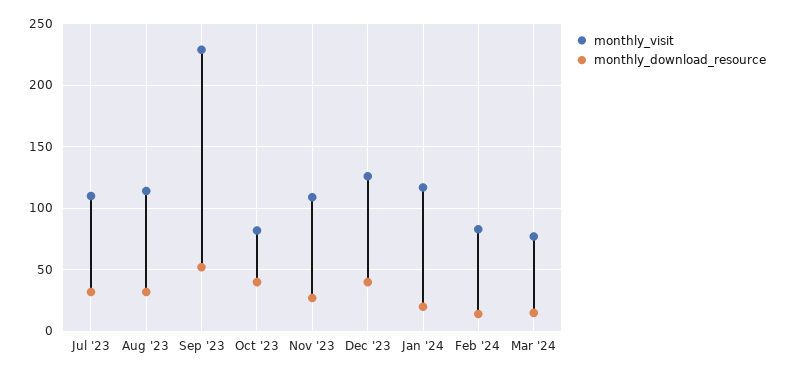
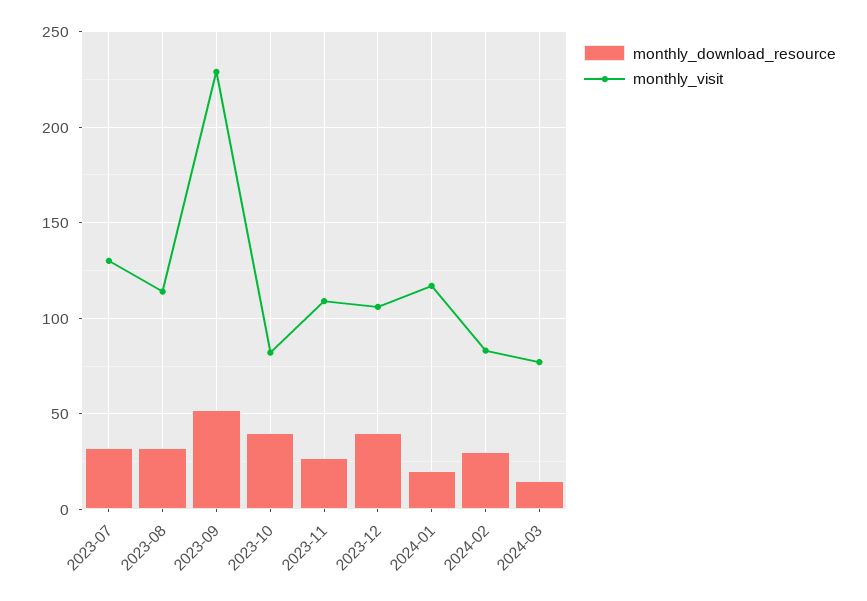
monthly_visit, Jul '23: 110 -> 130
monthly_visit, Dec '23: 125 -> 105
monthly_download_resource, Feb '24: 15 -> 30

